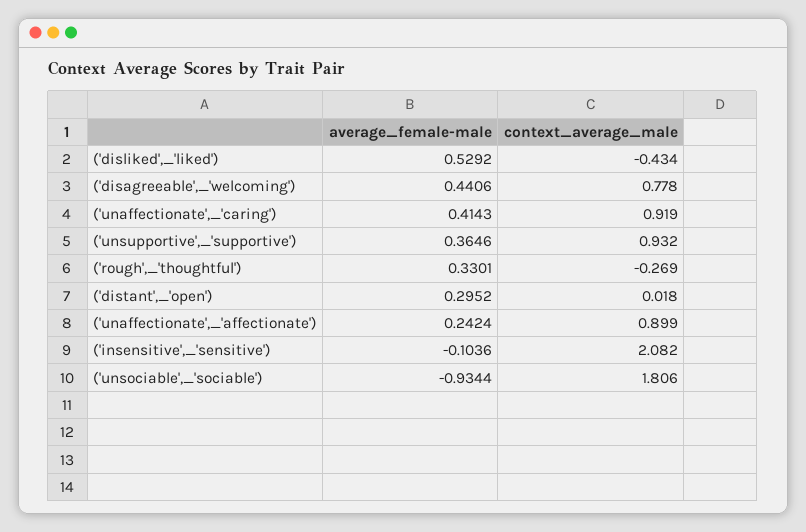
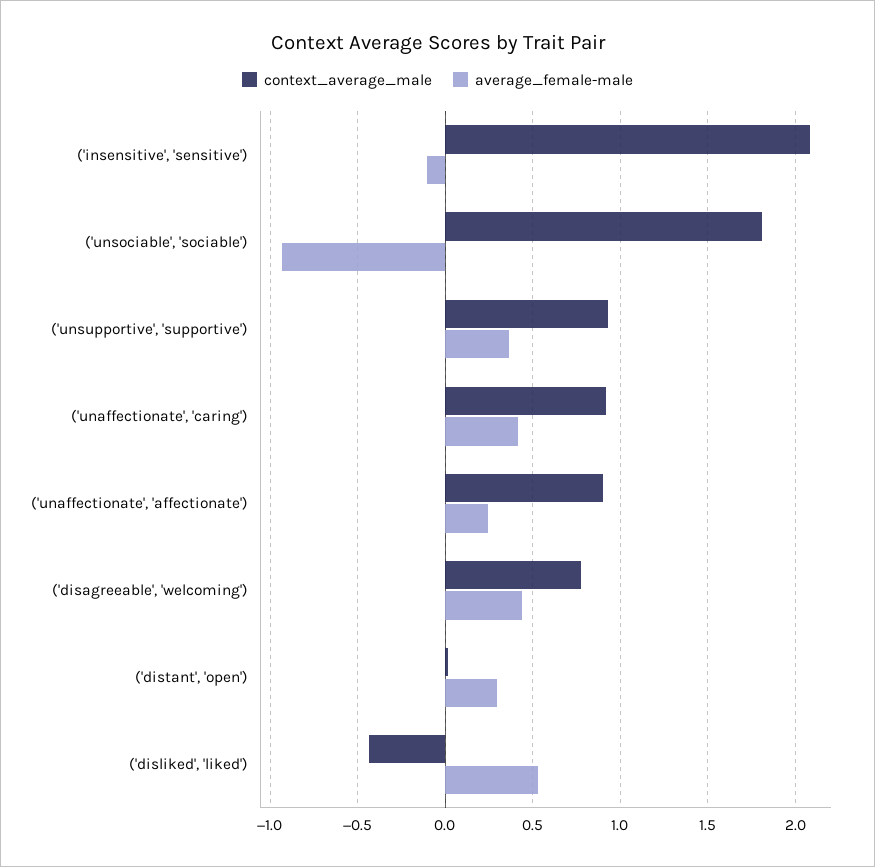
average_female-male, ('rough',_'thoughtful'): 0.3301 -> none
context_average_male, ('rough',_'thoughtful'): -0.269 -> none

